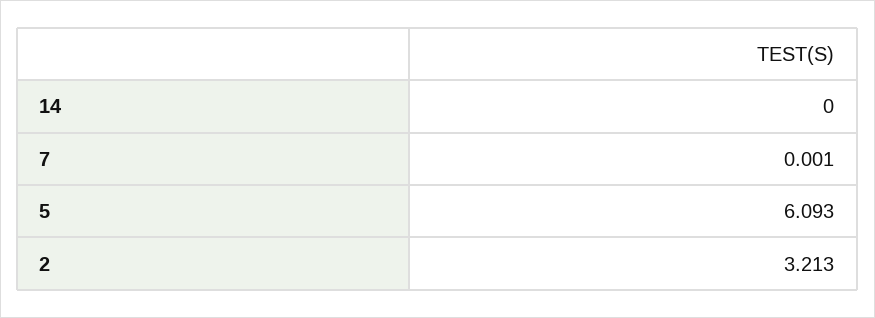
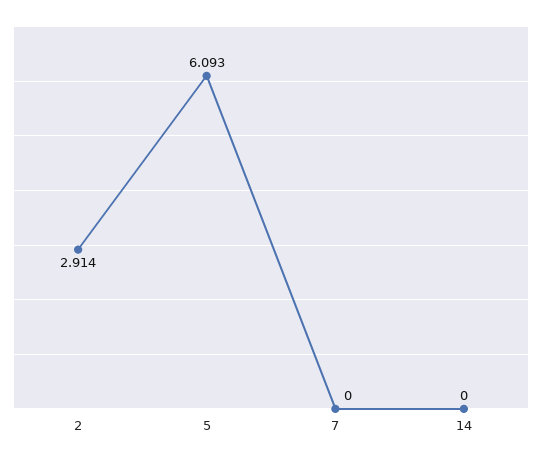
7: 0.001 -> 0
2: 3.213 -> 2.914

